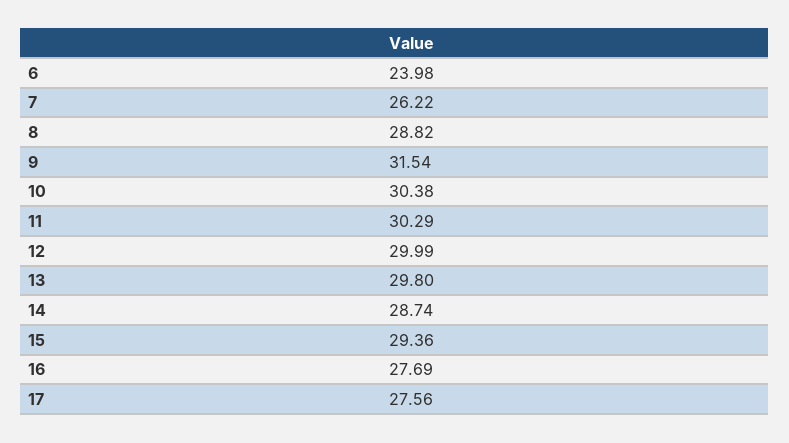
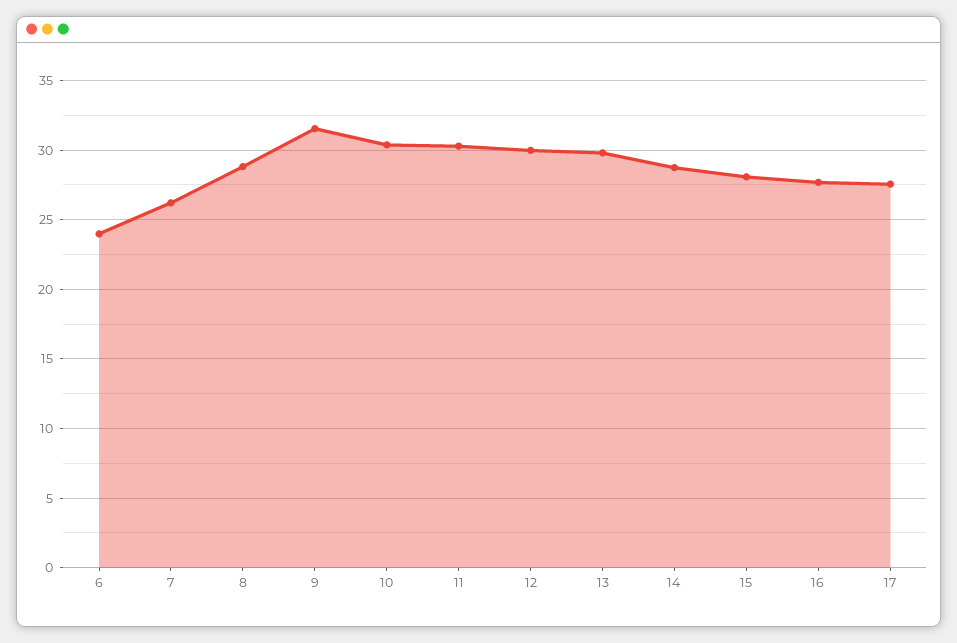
15: 29.36 -> 28

